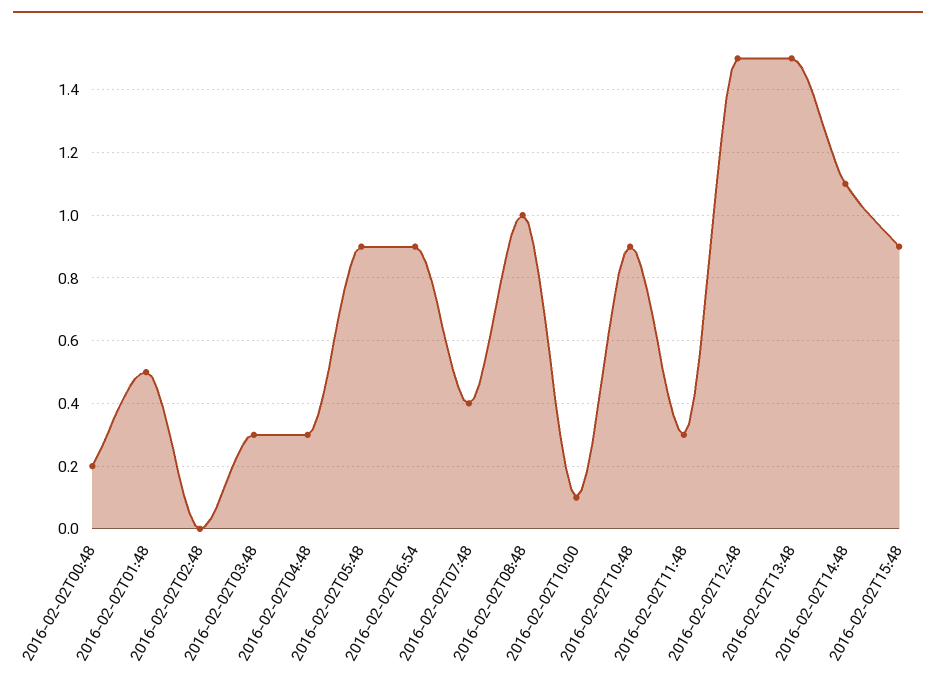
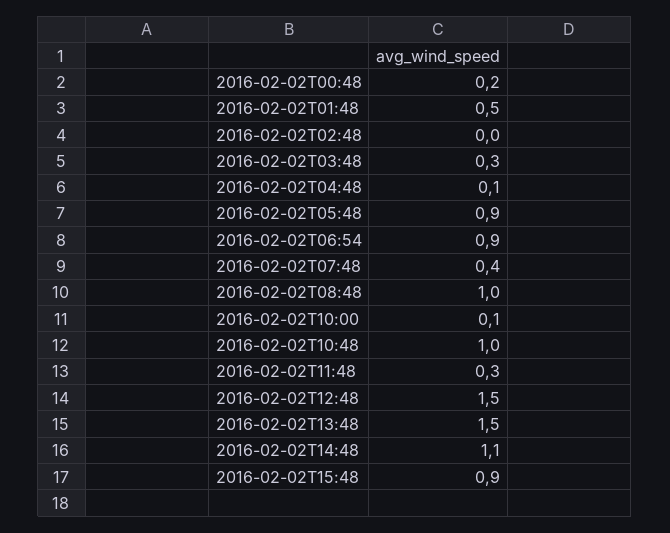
2016-02-02T04:48: 0.3 -> 0.1
2016-02-02T10:48: 0.9 -> 1

